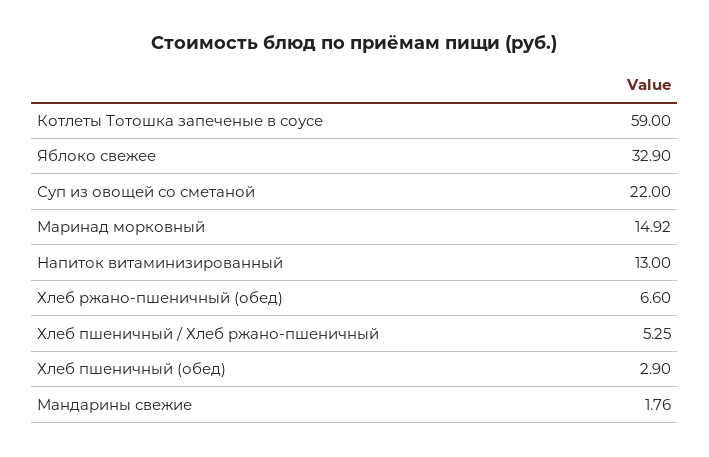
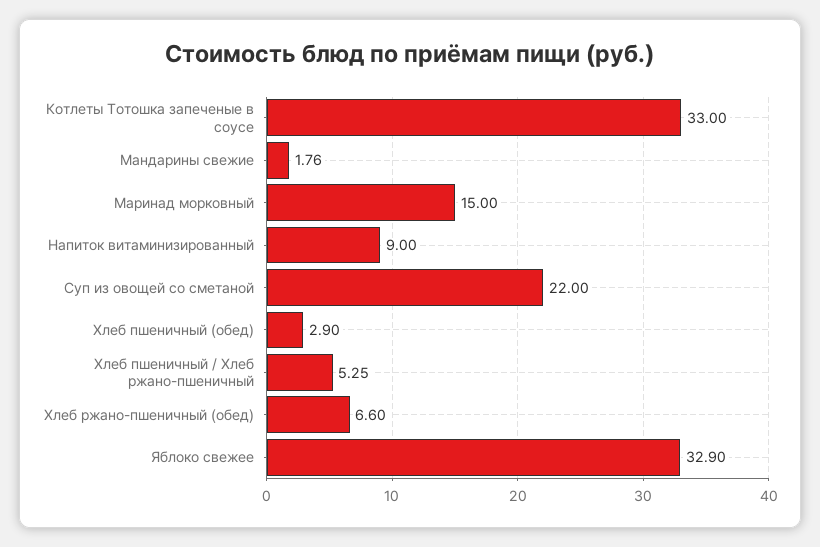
Котлеты Тотошка запеченые в соусе: 59 -> 33
Маринад морковный: 14.92 -> 15
Напиток витаминизированный: 13 -> 9

